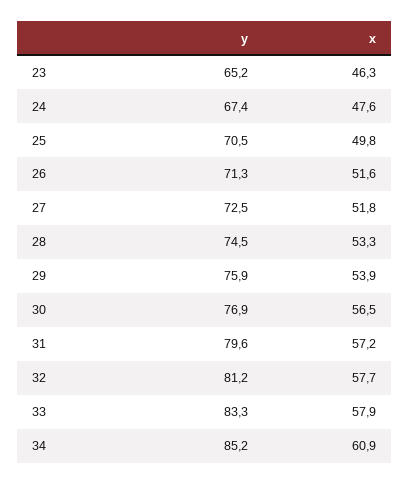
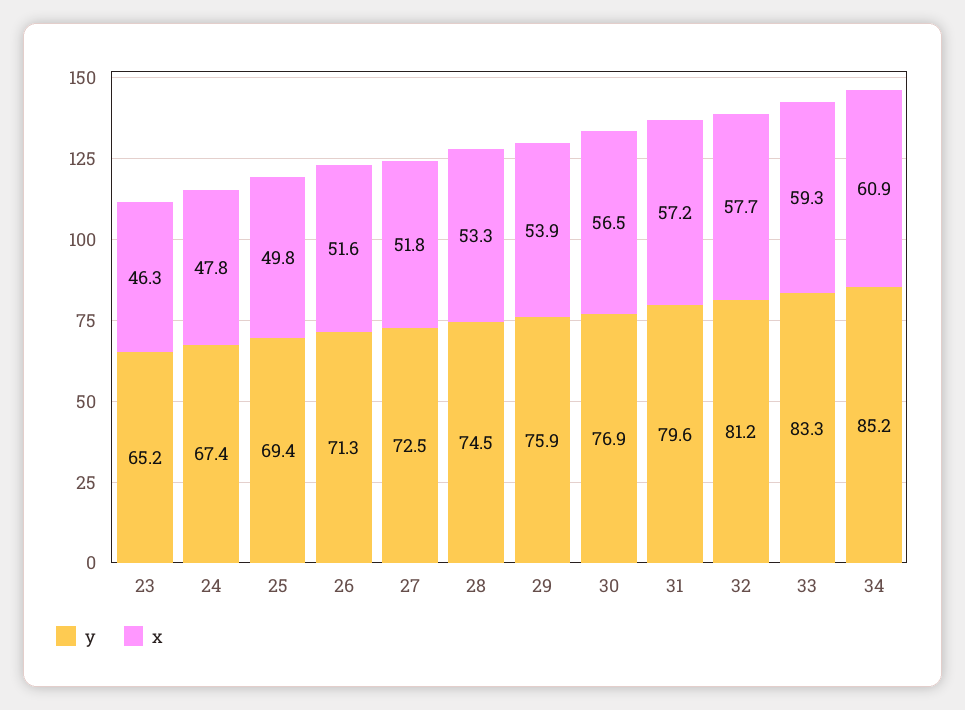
x, 24: 47.6 -> 47.8
y, 25: 70.5 -> 69.4
x, 33: 57.9 -> 59.3

